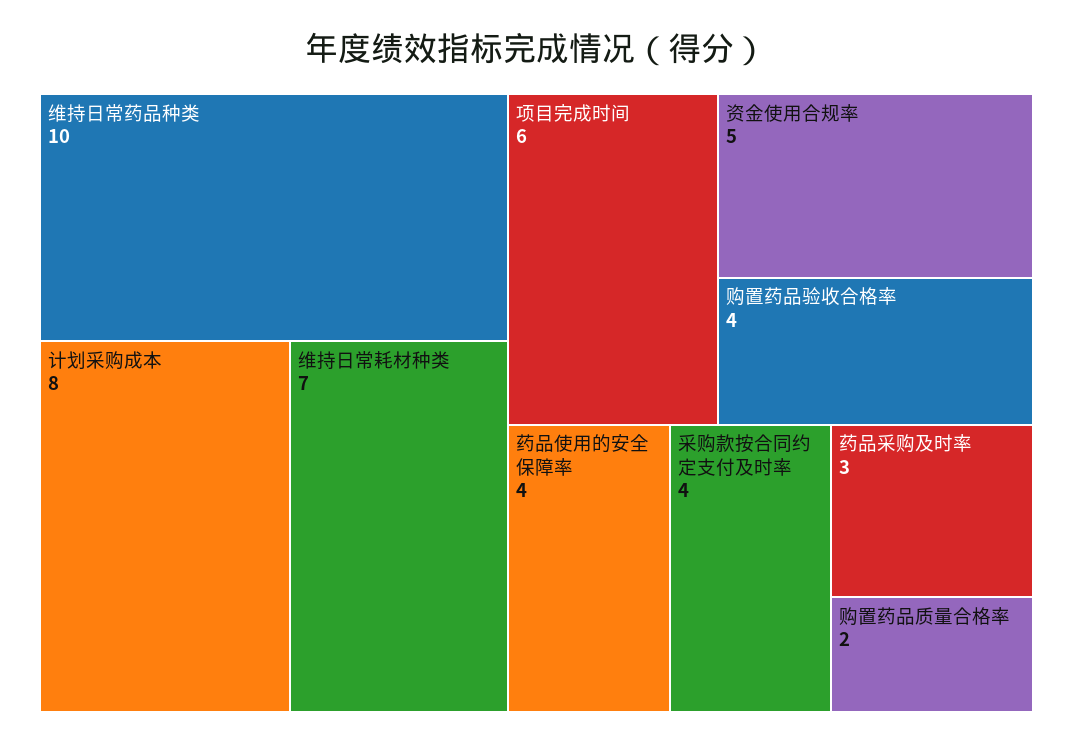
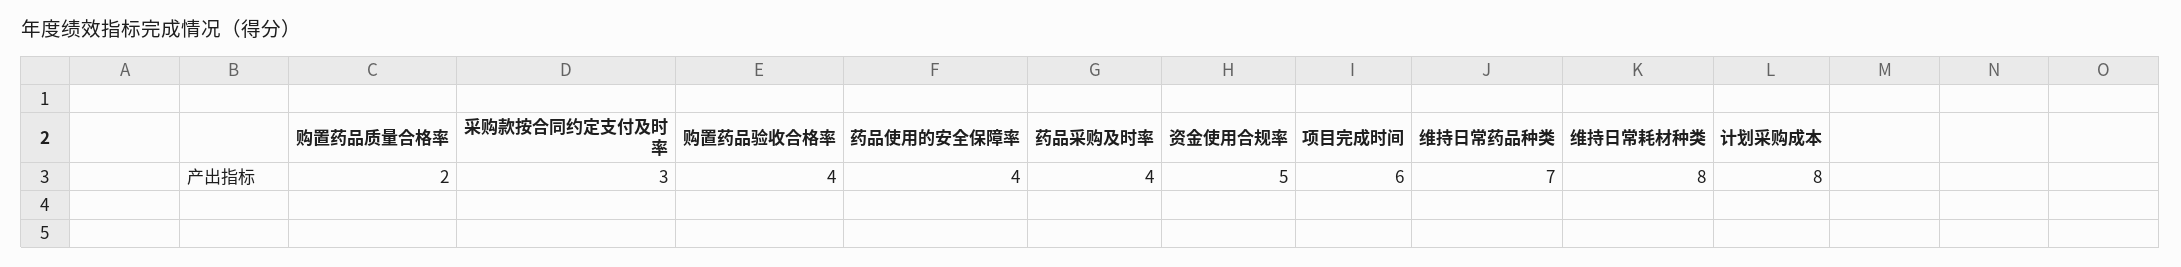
维持日常药品种类: 10 -> 7
维持日常耗材种类: 7 -> 8
采购款按合同约定支付及时率: 4 -> 3
药品采购及时率: 3 -> 4

